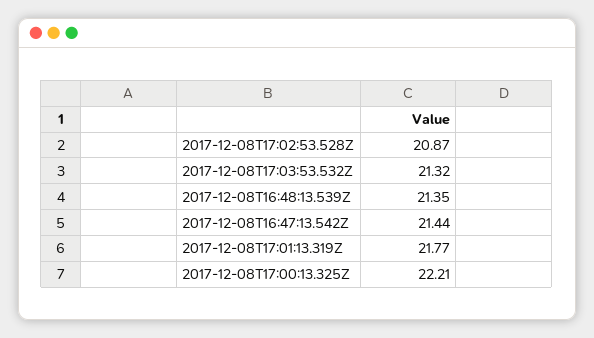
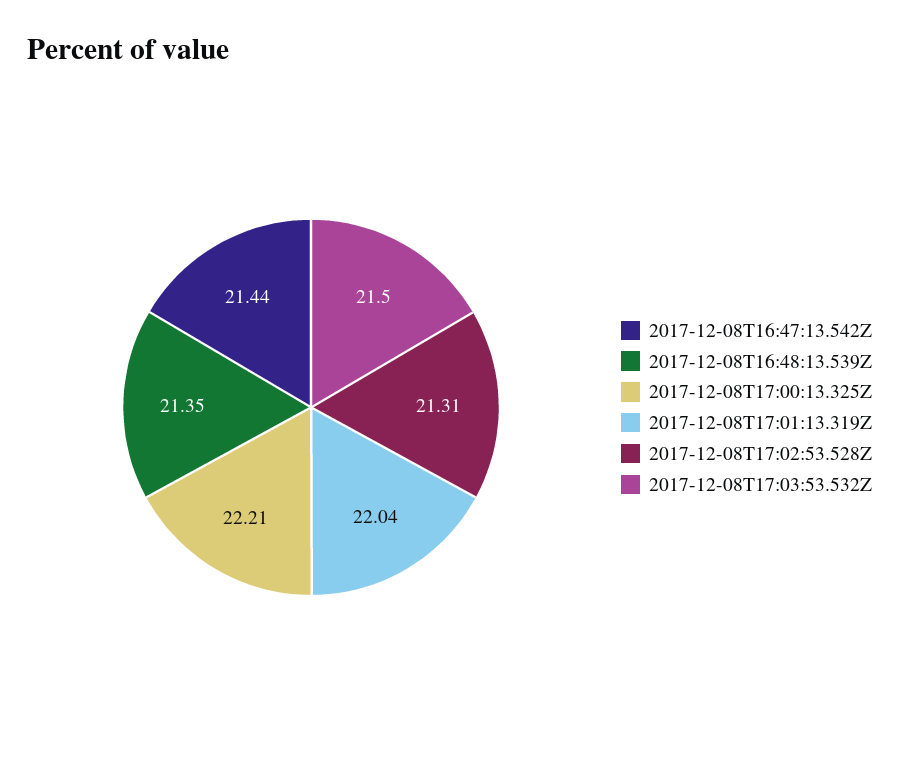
2017-12-08T17:02:53.528Z: 20.87 -> 21.31
2017-12-08T17:03:53.532Z: 21.32 -> 21.5
2017-12-08T17:01:13.319Z: 21.77 -> 22.04

